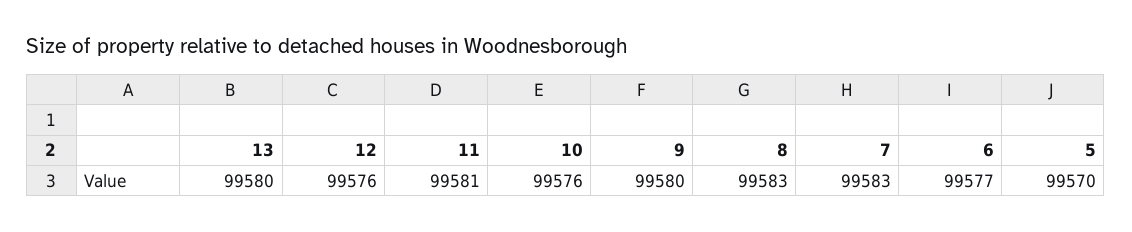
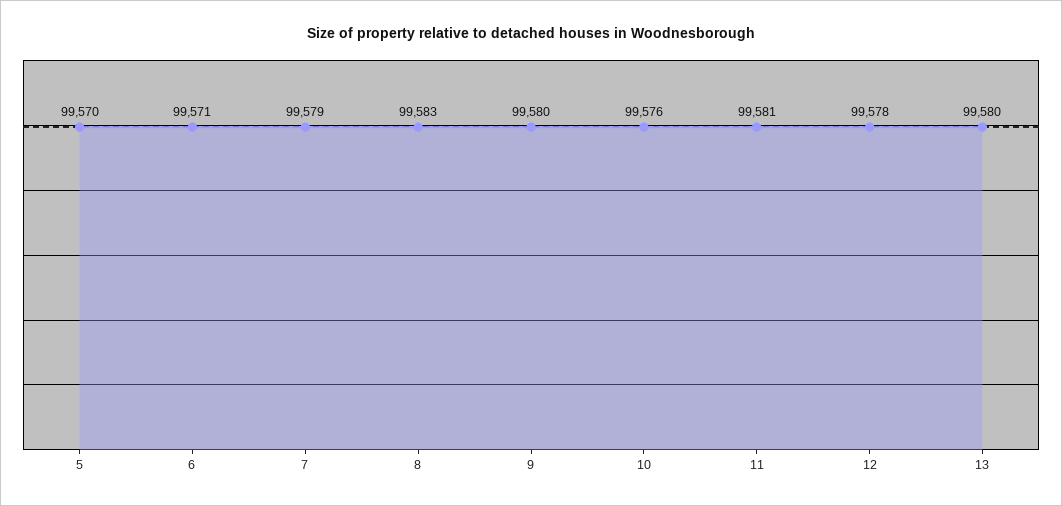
12: 99576 -> 99578
7: 99583 -> 99579
6: 99577 -> 99571

